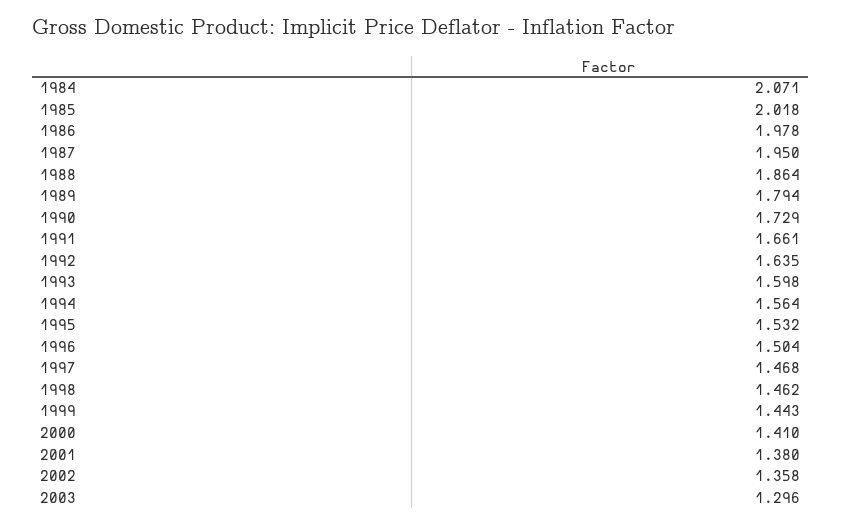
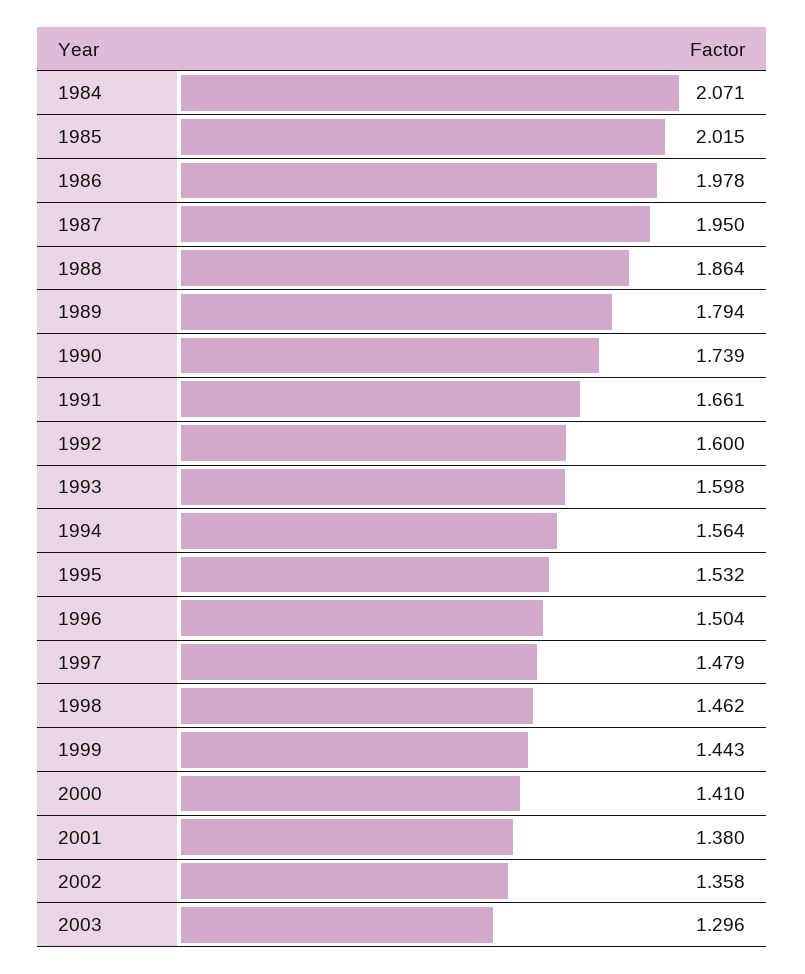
1985: 2.018 -> 2.015
1990: 1.729 -> 1.739
1992: 1.635 -> 1.6
1997: 1.468 -> 1.479

